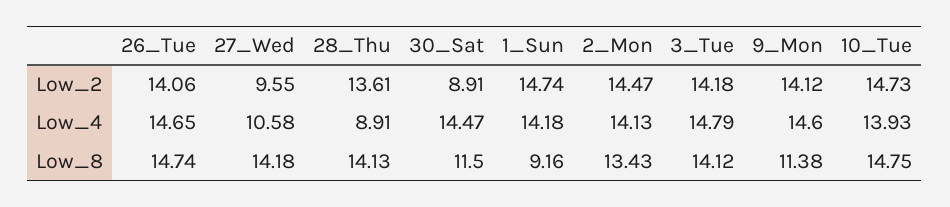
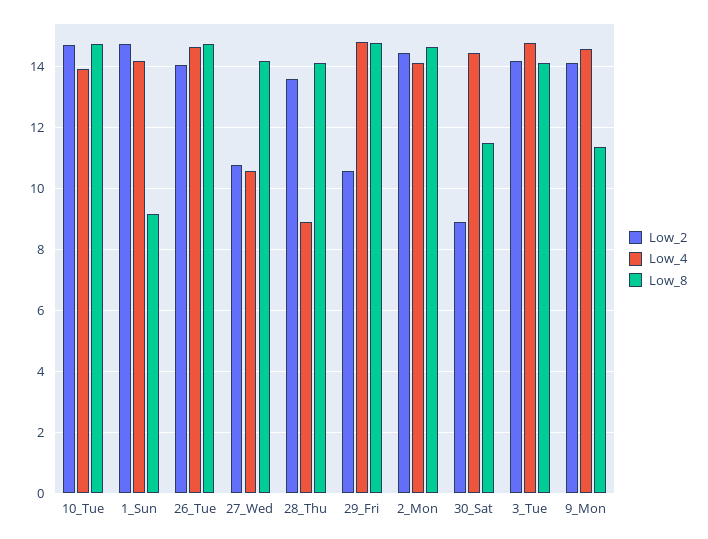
Low_2, 27_Wed: 9.55 -> 10.8
Low_8, 2_Mon: 13.43 -> 14.6
Low_2, 29_Fri: none -> 10.6
Low_4, 29_Fri: none -> 14.8
Low_8, 29_Fri: none -> 14.8

